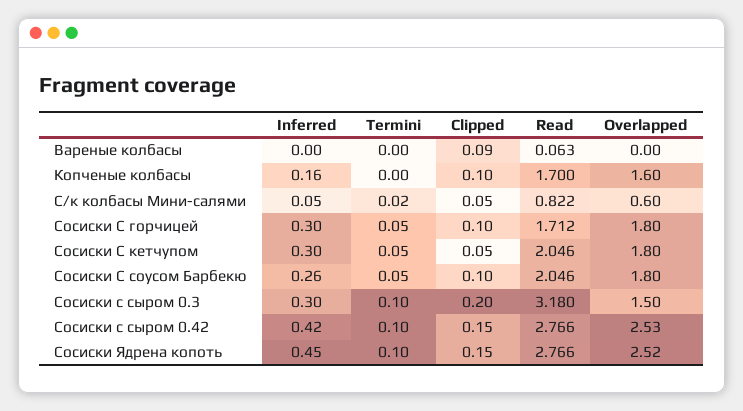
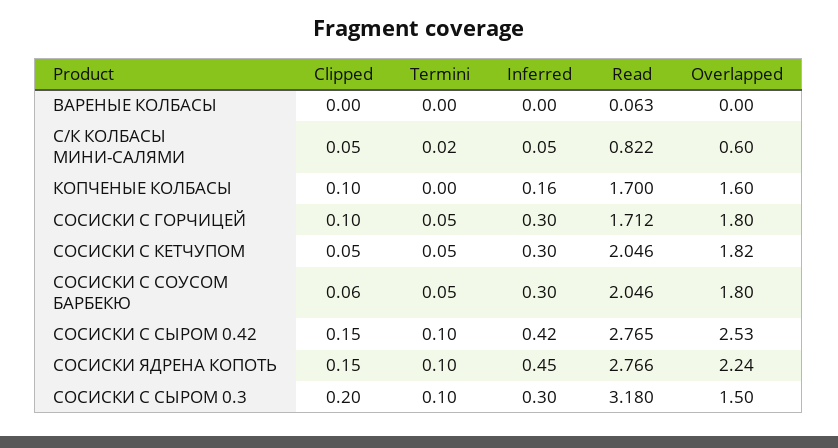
Clipped, Вареные колбасы: 0.09 -> 0
Overlapped, Сосиски С кетчупом: 1.8 -> 1.82
Inferred, Сосиски С соусом Барбекю: 0.26 -> 0.3
Clipped, Сосиски С соусом Барбекю: 0.1 -> 0.06
Read, Сосиски с сыром 0.42: 2.766 -> 2.765
Overlapped, Сосиски Ядрена копоть: 2.52 -> 2.24

